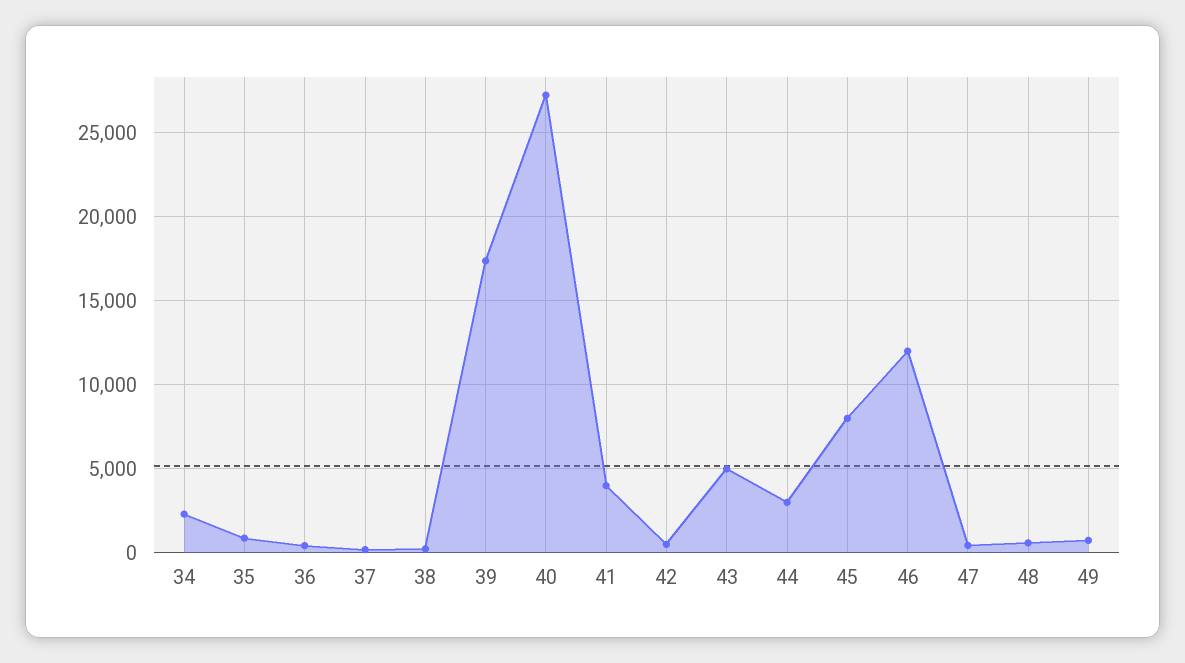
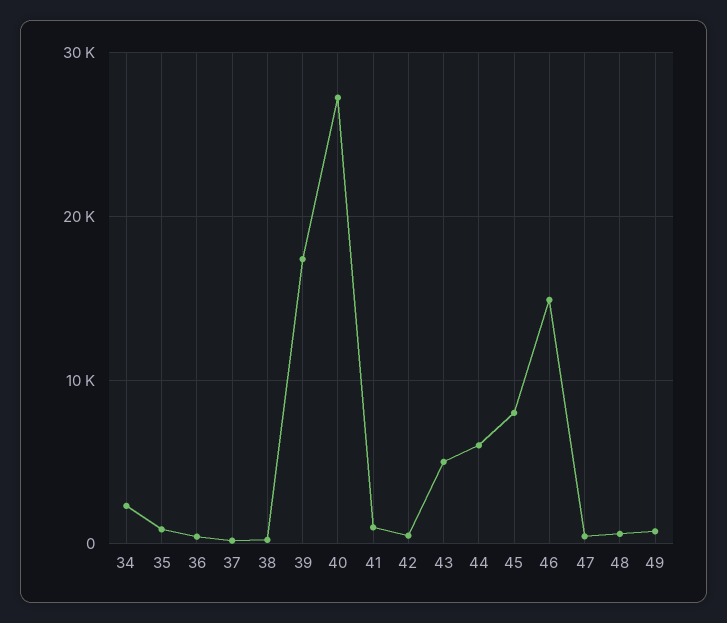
41: 4000 -> 1000
44: 3000 -> 6000
46: 12000 -> 15000

